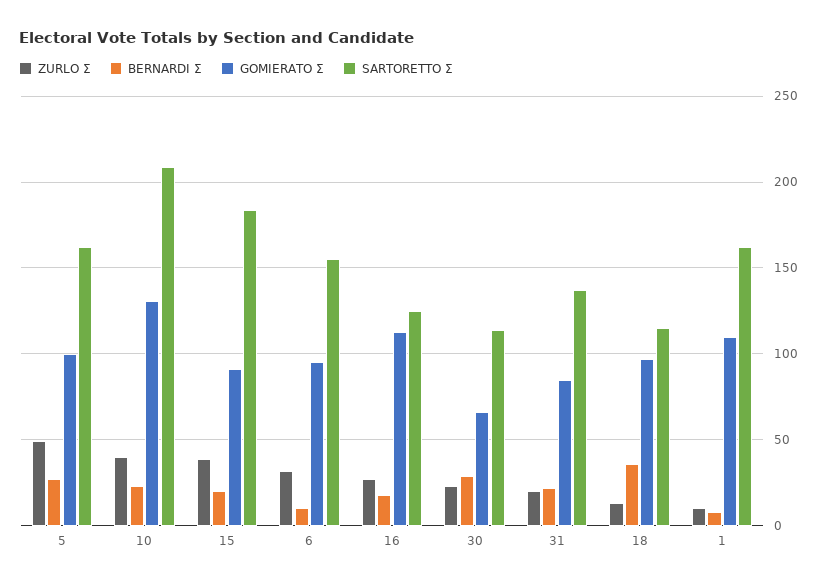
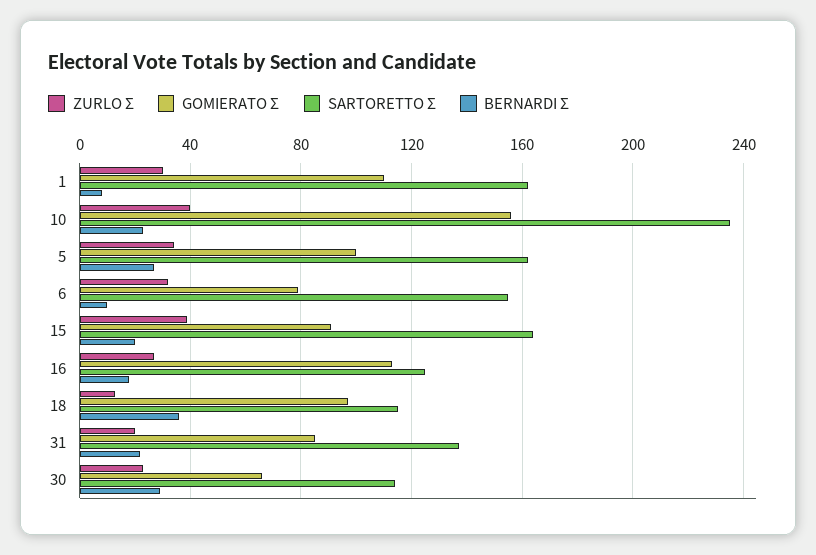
ZURLO Σ, 5: 50 -> 35
GOMIERATO Σ, 10: 130 -> 155
SARTORETTO Σ, 10: 210 -> 235
SARTORETTO Σ, 15: 185 -> 165
GOMIERATO Σ, 6: 95 -> 80
ZURLO Σ, 1: 10 -> 30

